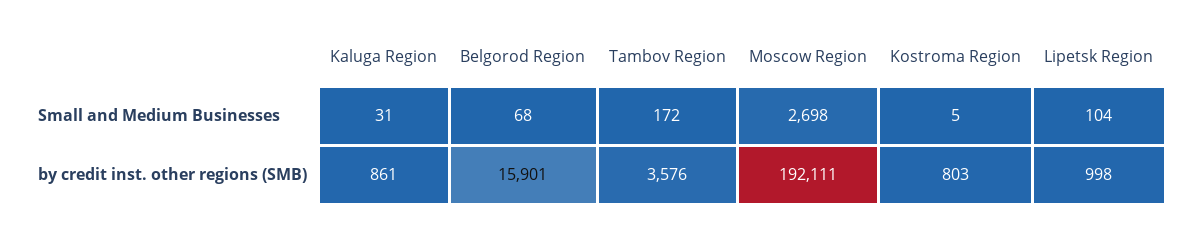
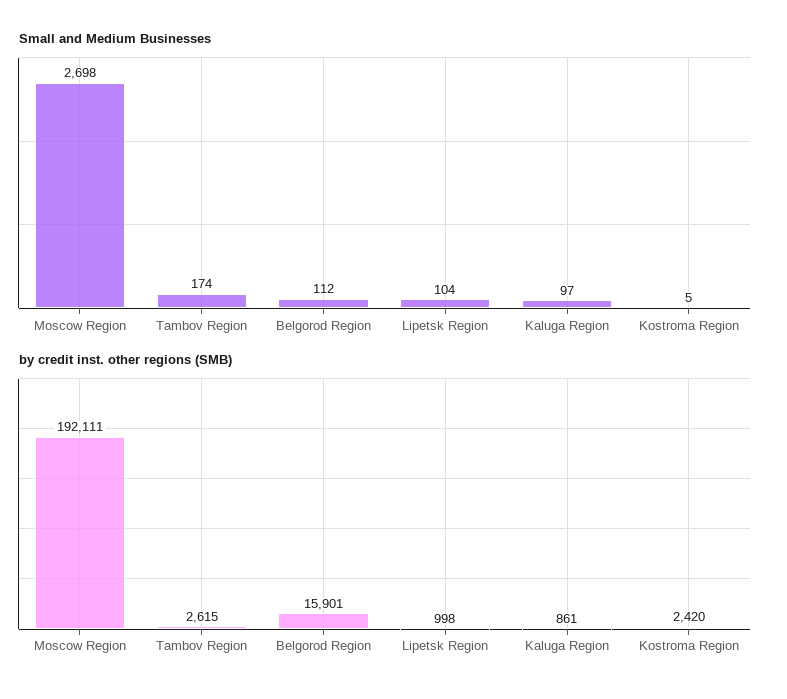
Small and Medium Businesses, Kaluga Region: 31 -> 97
Small and Medium Businesses, Belgorod Region: 68 -> 112
Small and Medium Businesses, Tambov Region: 172 -> 174
by credit inst. other regions (SMB), Tambov Region: 3576 -> 2615
by credit inst. other regions (SMB), Kostroma Region: 803 -> 2420

